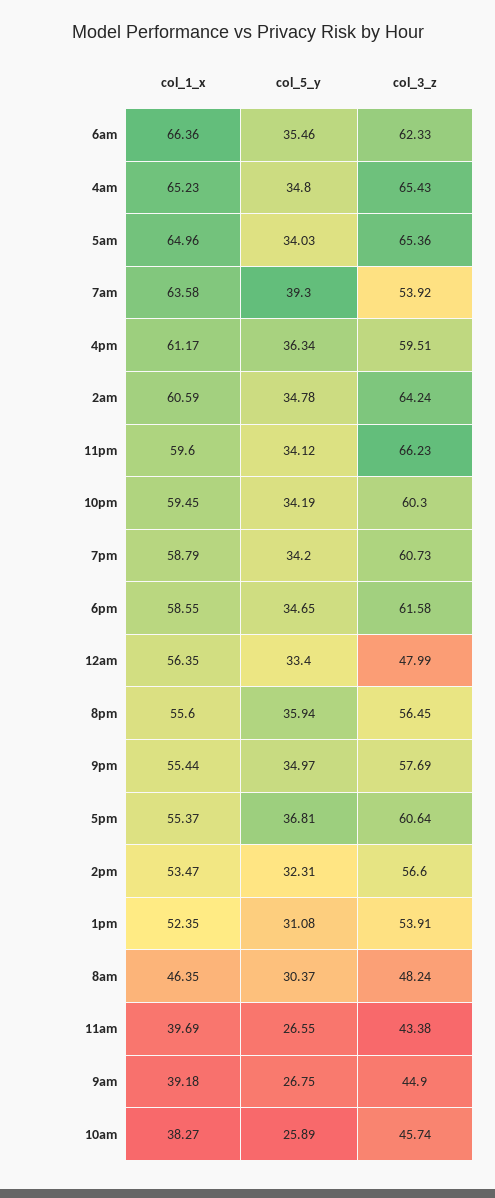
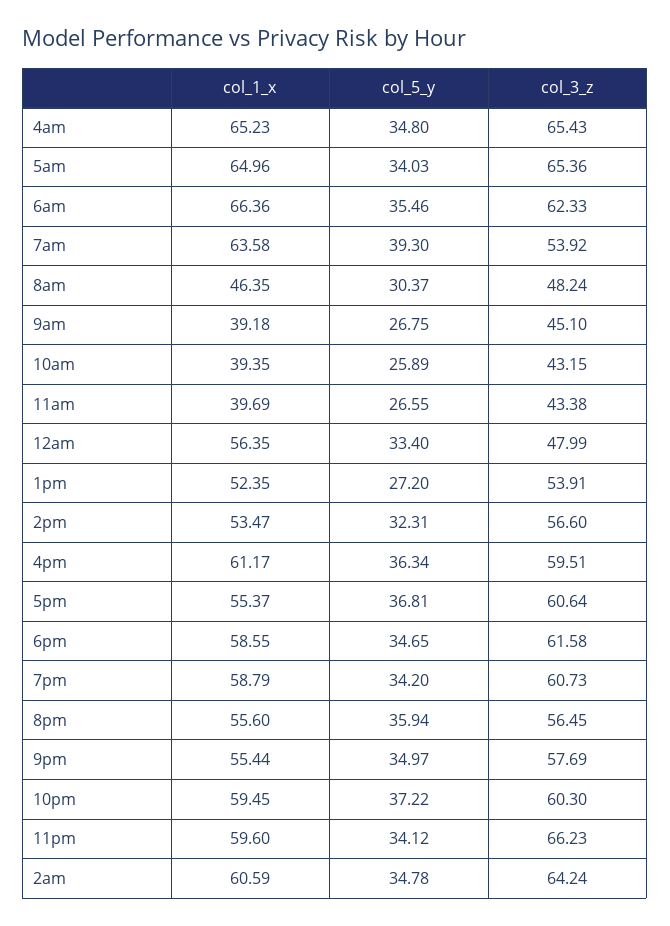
col_5_y, 10pm: 34.19 -> 37.22
col_5_y, 1pm: 31.08 -> 27.2
col_3_z, 9am: 44.9 -> 45.1
col_1_x, 10am: 38.27 -> 39.35
col_3_z, 10am: 45.74 -> 43.15

